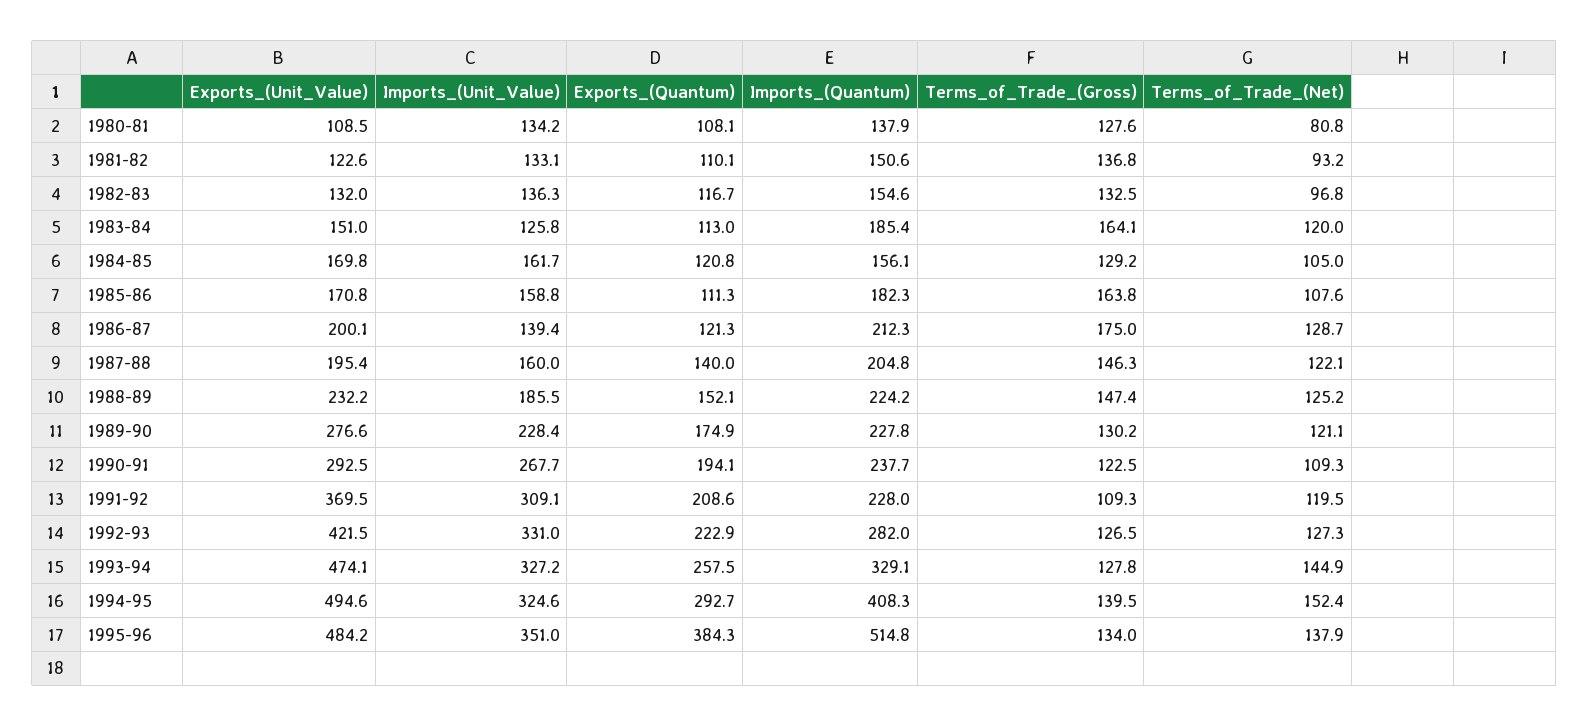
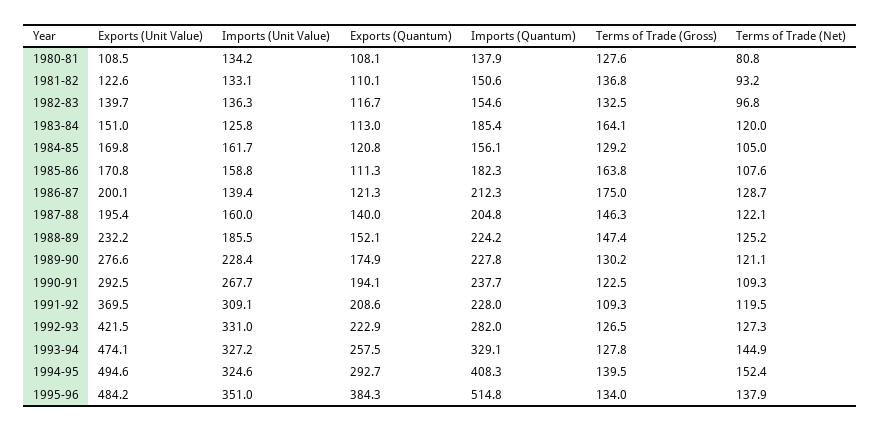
Exports_(Unit_Value), 1982-83: 132 -> 139.7

